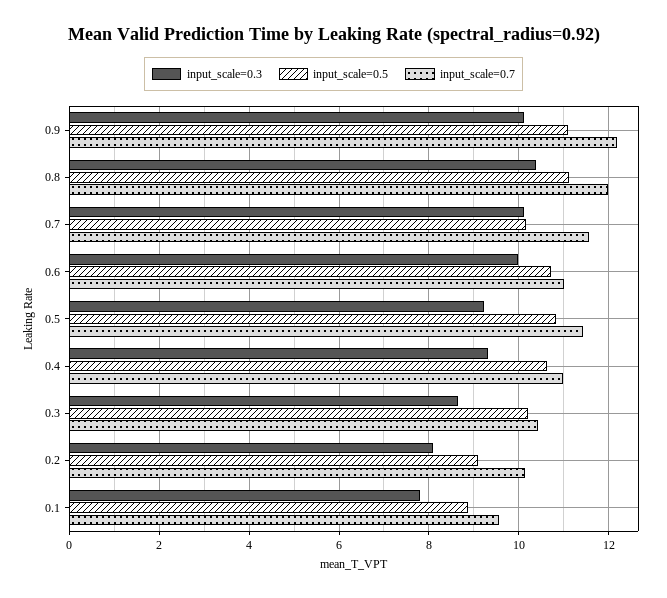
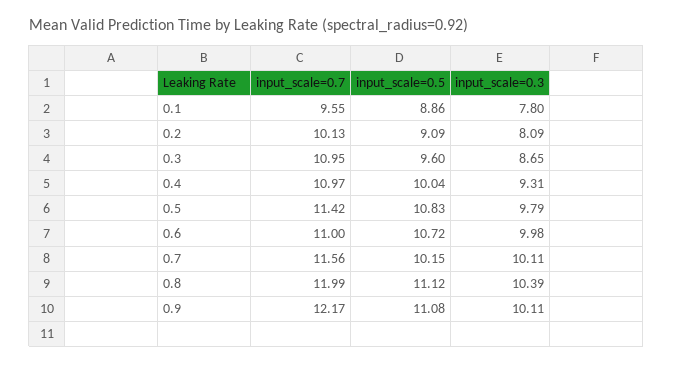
input_scale=0.3, 0.5: 9.2 -> 9.79
input_scale=0.5, 0.4: 10.6 -> 10.04
input_scale=0.5, 0.3: 10.2 -> 9.6
input_scale=0.7, 0.3: 10.4 -> 10.95

